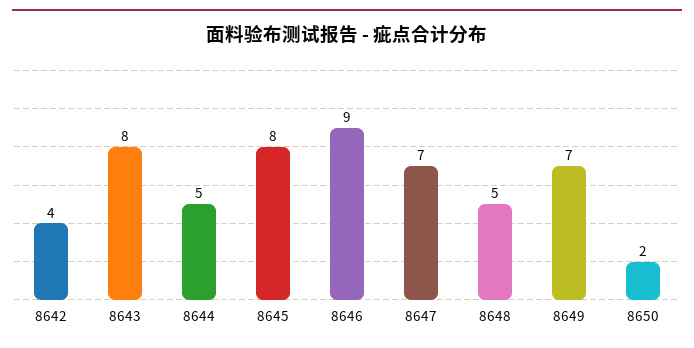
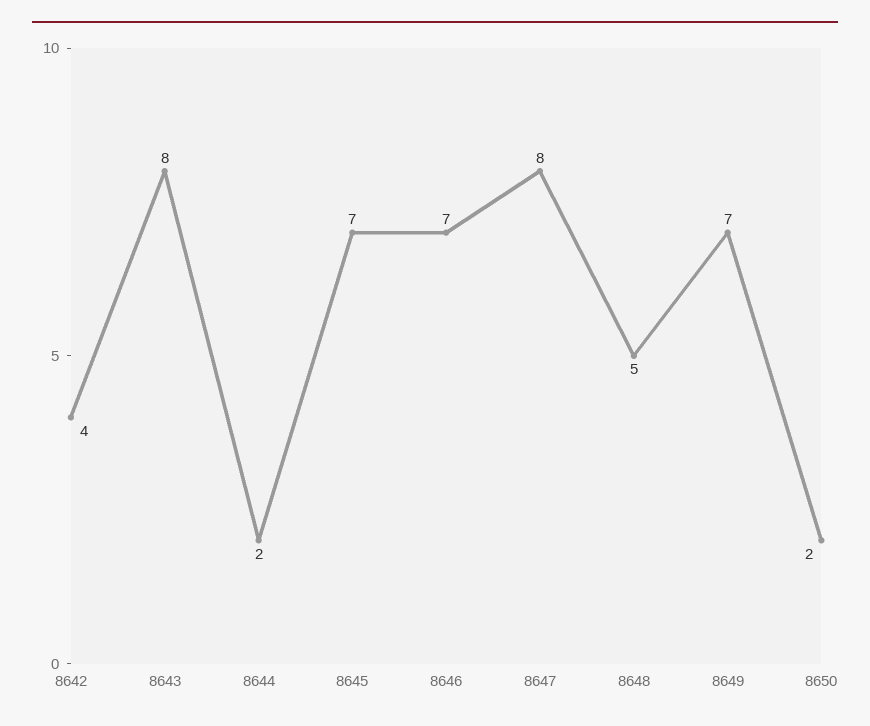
8644: 5 -> 2
8645: 8 -> 7
8646: 9 -> 7
8647: 7 -> 8

